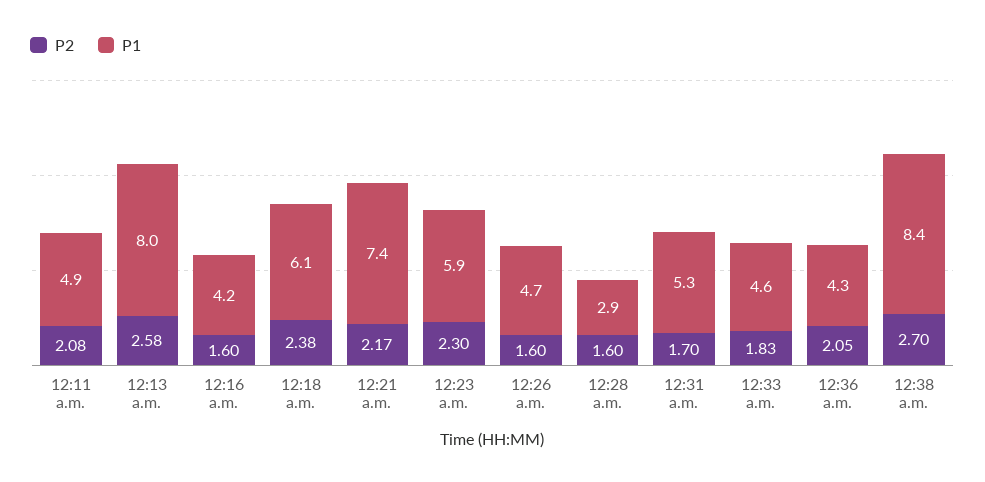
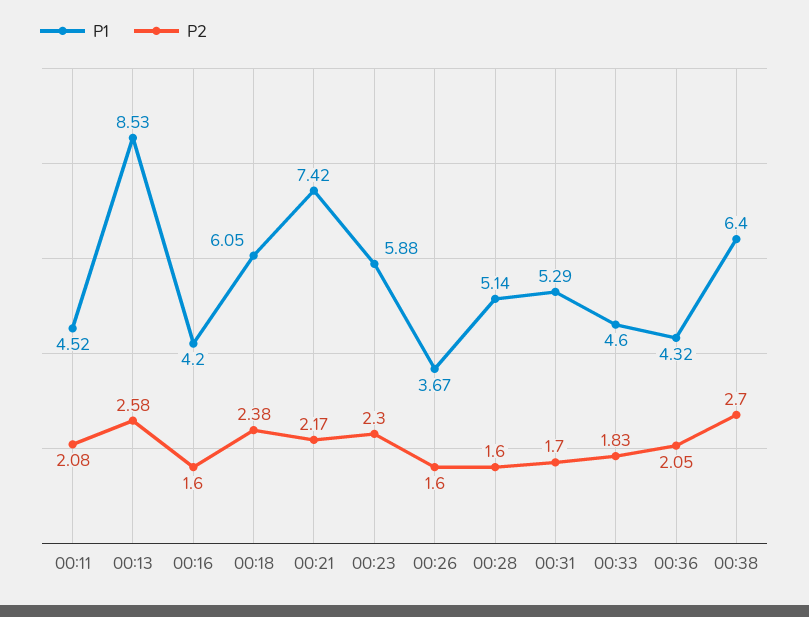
P1, 12:11 a.m.: 4.9 -> 4.52
P1, 12:13 a.m.: 8 -> 8.53
P1, 12:26 a.m.: 4.7 -> 3.67
P1, 12:28 a.m.: 2.9 -> 5.14
P1, 12:38 a.m.: 8.4 -> 6.4

